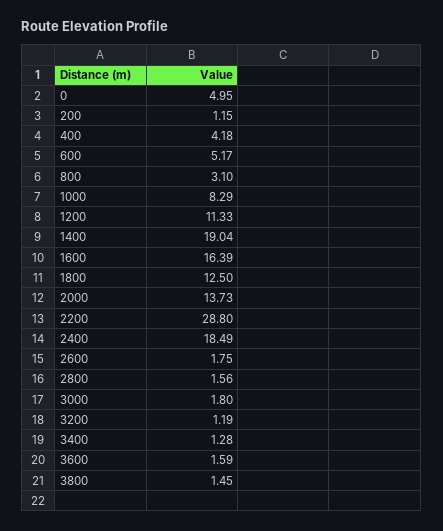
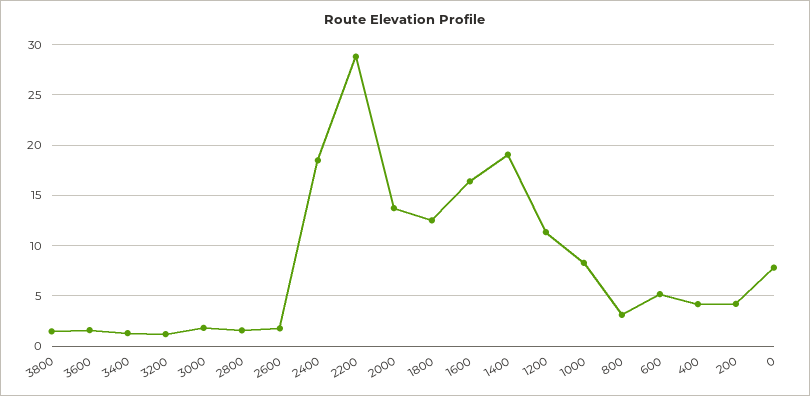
0: 4.95 -> 8
200: 1.15 -> 4

